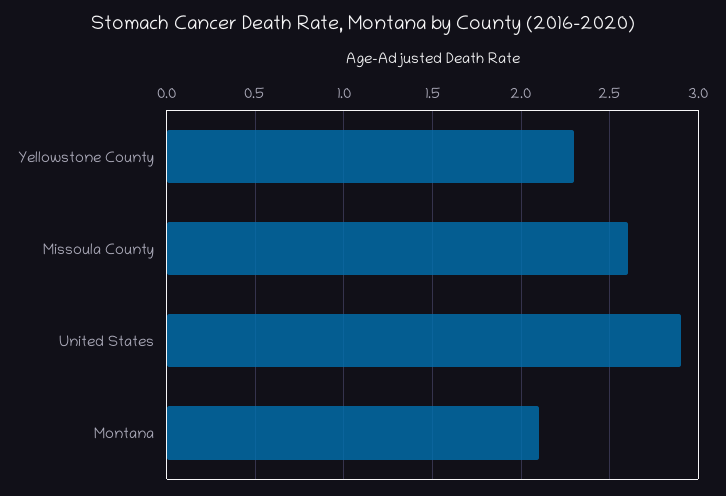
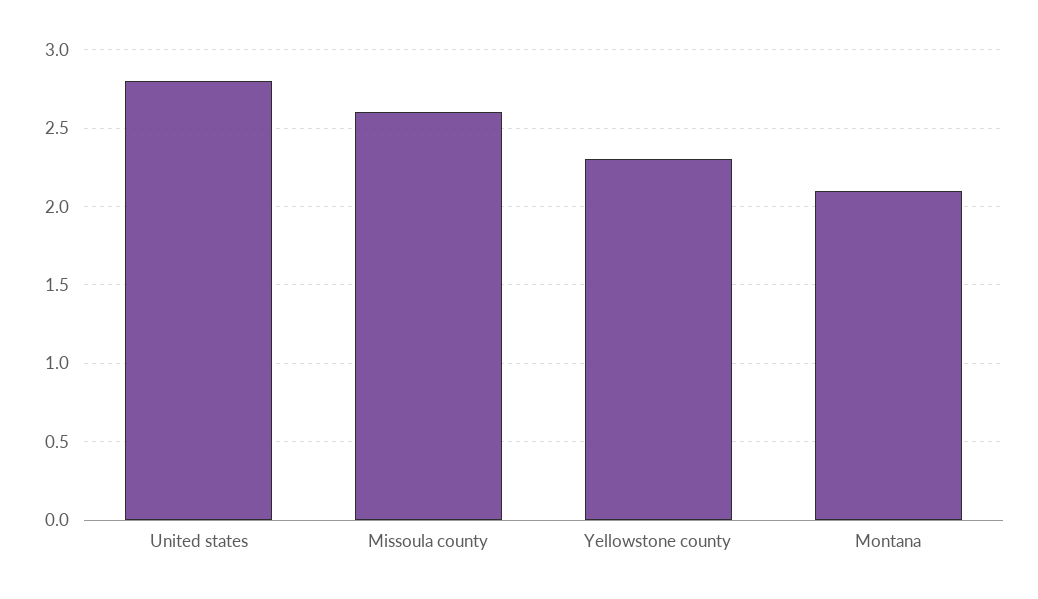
United States: 2.9 -> 2.8

